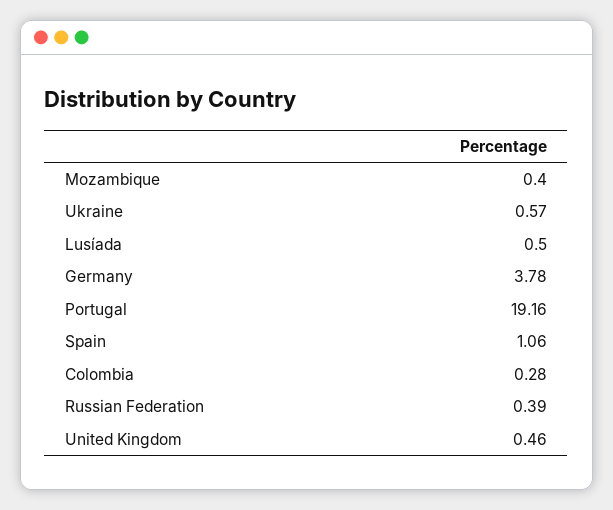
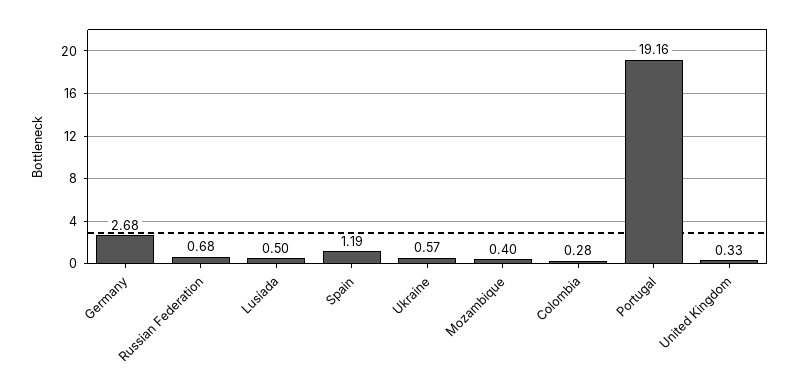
Germany: 3.78 -> 2.68
Spain: 1.06 -> 1.19
Russian Federation: 0.39 -> 0.68
United Kingdom: 0.46 -> 0.33

